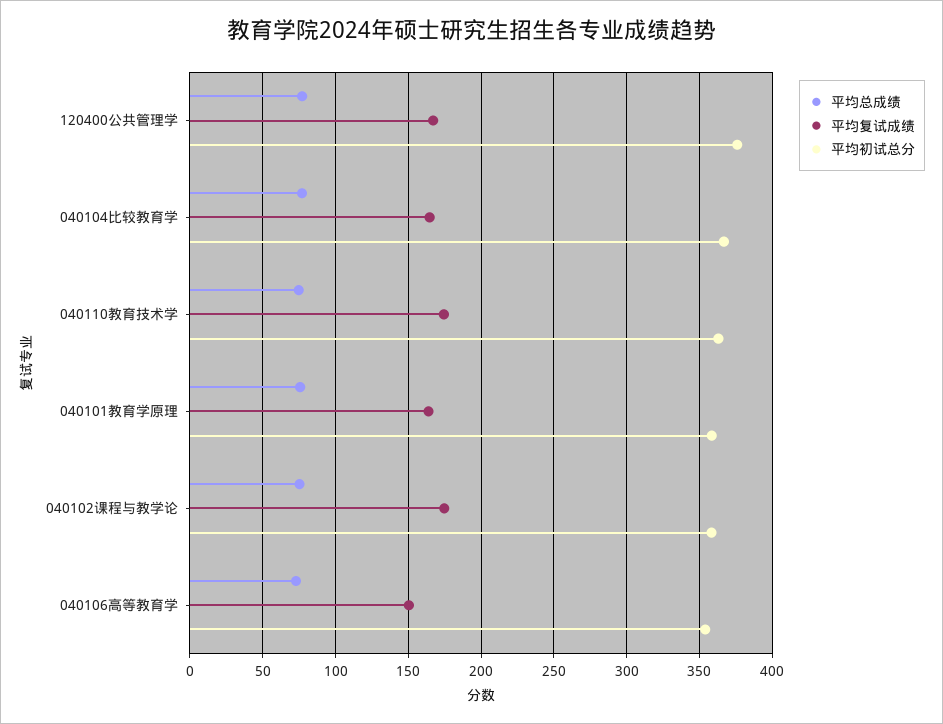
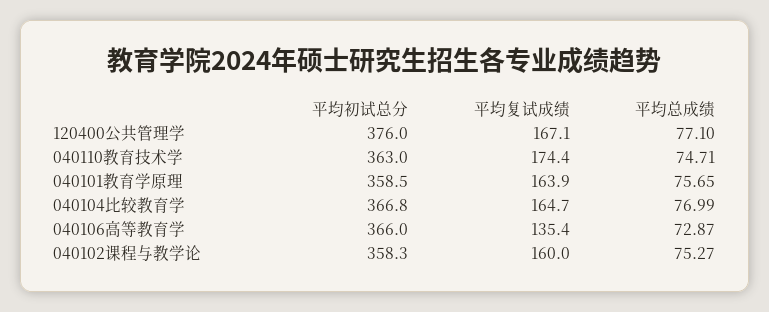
平均复试成绩, 040102课程与教学论: 175 -> 160
平均复试成绩, 040106高等教育学: 150 -> 135.4
平均初试总分, 040106高等教育学: 355 -> 366

